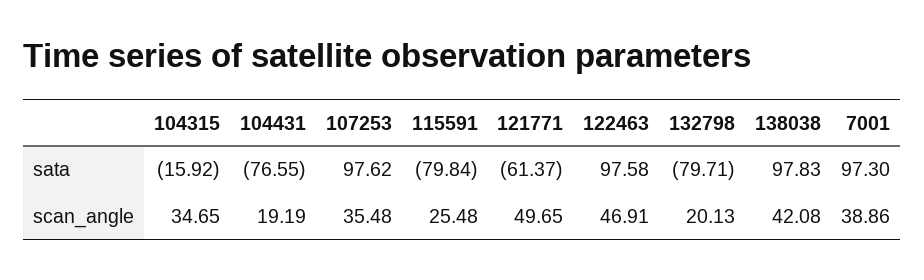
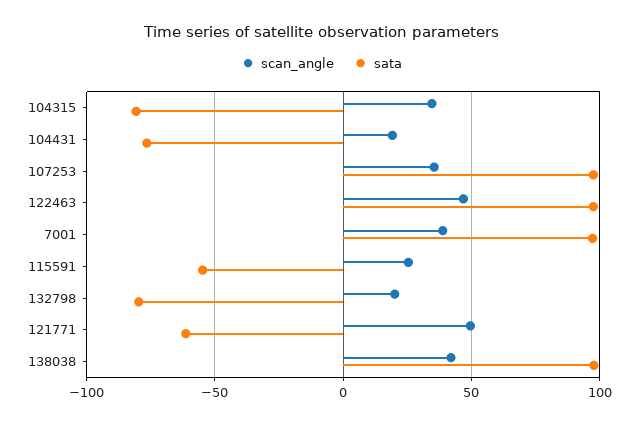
sata, 104315: -15.92 -> -80
sata, 115591: -79.84 -> -55

